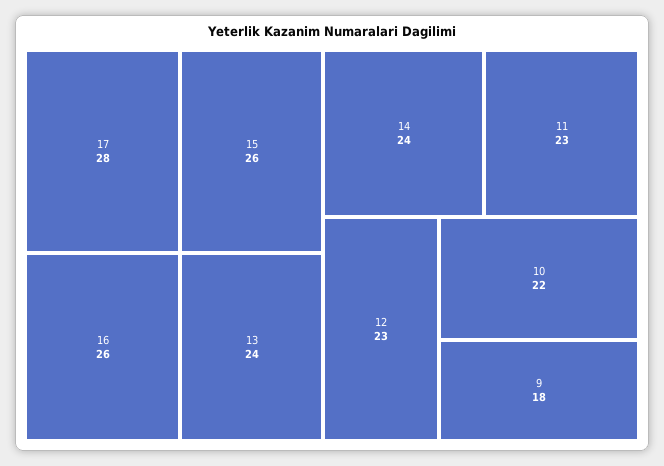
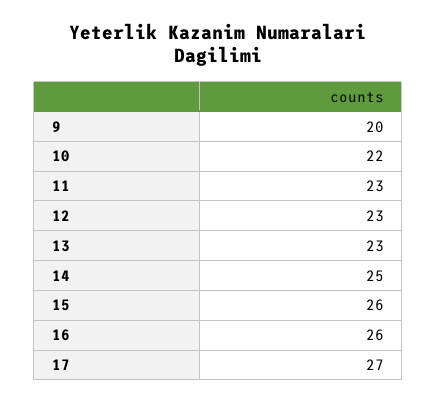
17: 28 -> 27
13: 24 -> 23
14: 24 -> 25
9: 18 -> 20

